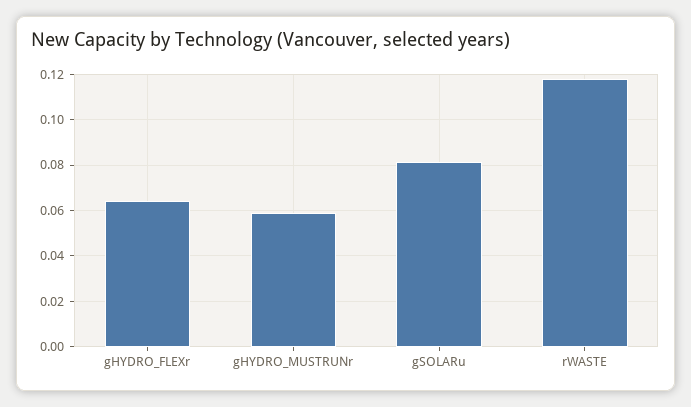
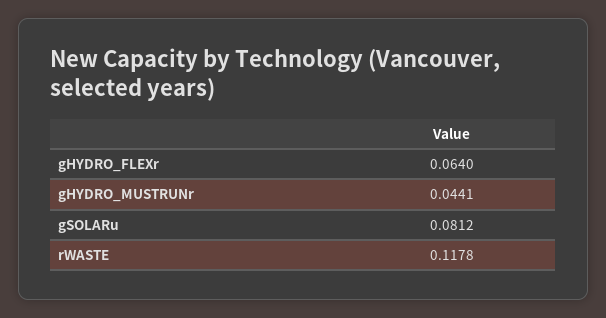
gHYDRO_MUSTRUNr: 0.06 -> 0.0441

